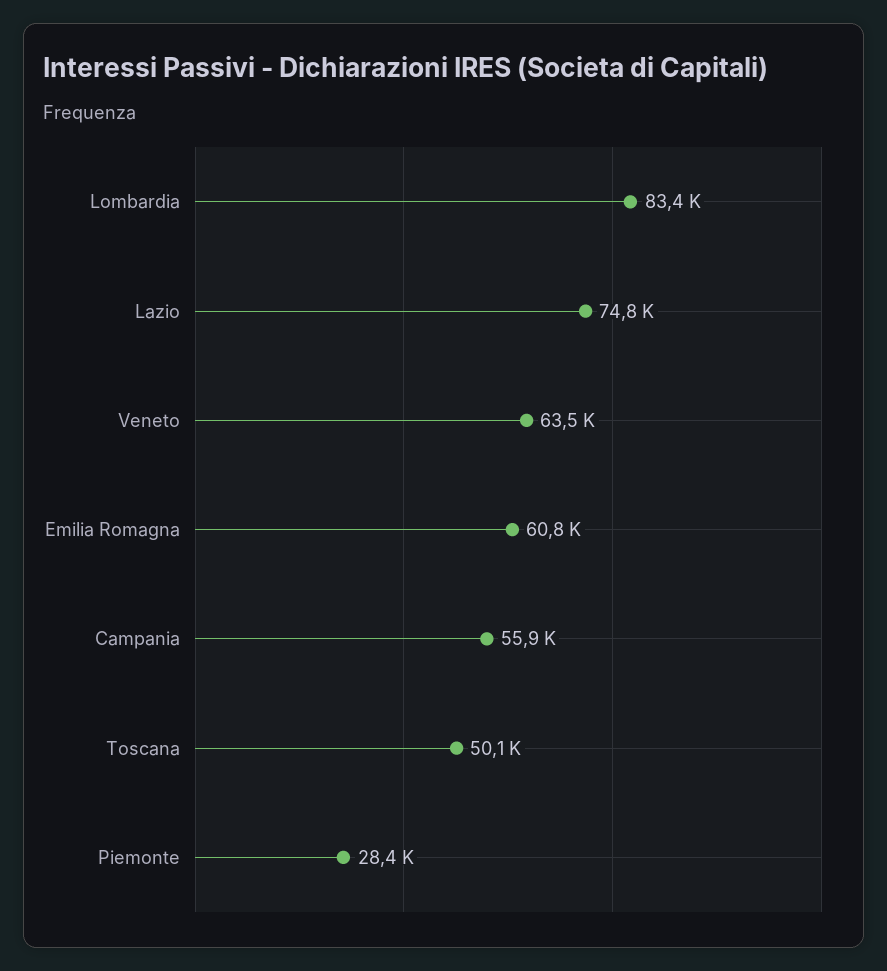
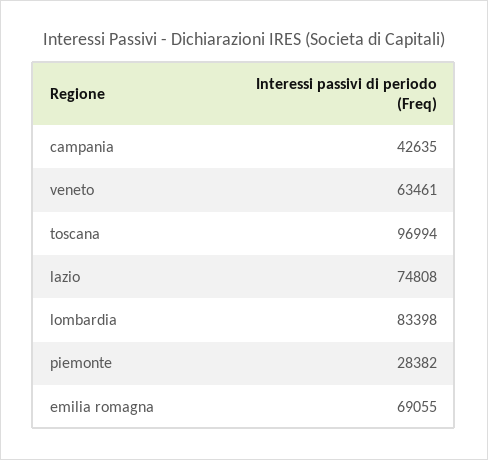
Emilia Romagna: 60800 -> 69055
Campania: 55900 -> 42635
Toscana: 50100 -> 96994

